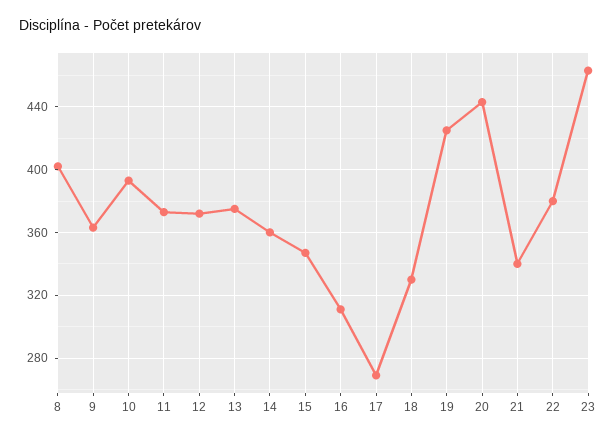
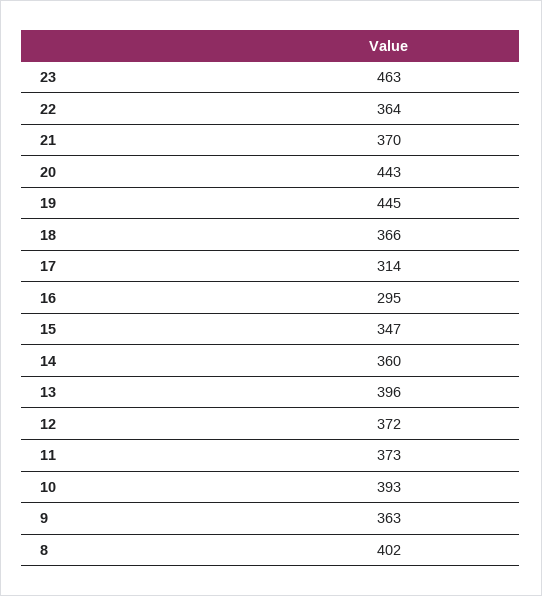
13: 375 -> 396
16: 310 -> 295
17: 270 -> 314
18: 330 -> 366
19: 425 -> 445
21: 340 -> 370
22: 380 -> 364

